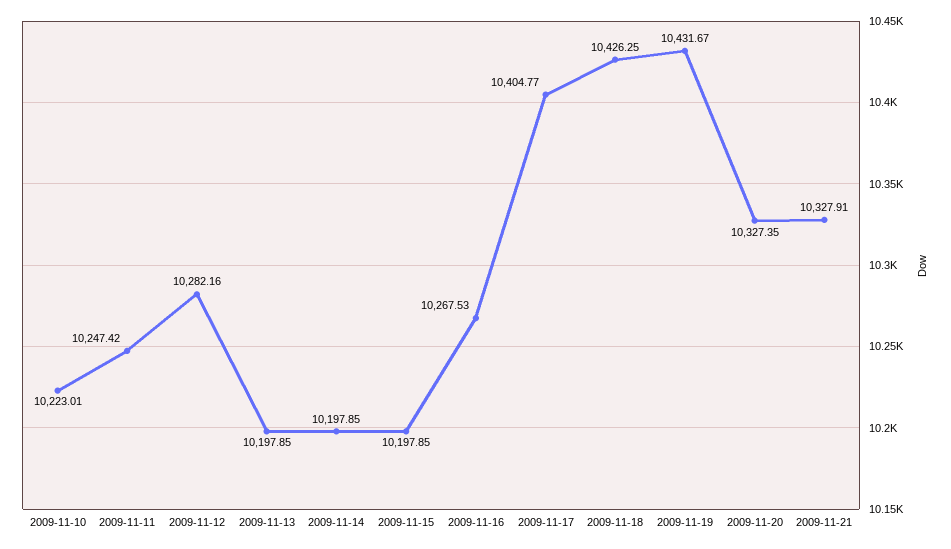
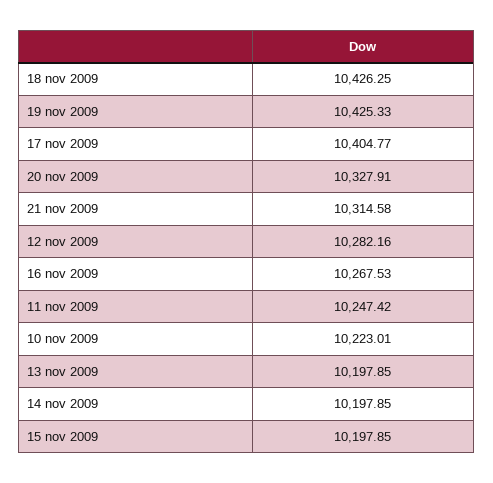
2009-11-19: 10431.67 -> 10425.33
2009-11-20: 10327.35 -> 10327.91
2009-11-21: 10327.91 -> 10314.58

